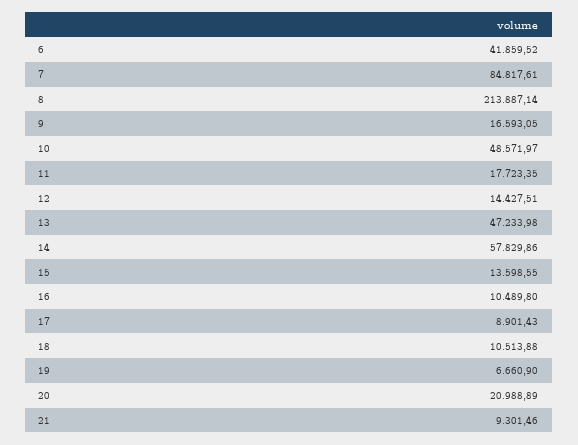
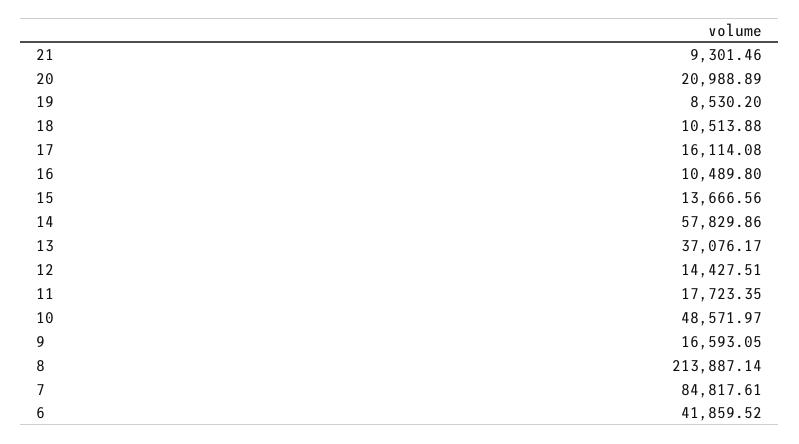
13: 47233.98 -> 37076.17
15: 13598.55 -> 13666.56
17: 8901.43 -> 16114.08
19: 6660.9 -> 8530.2

